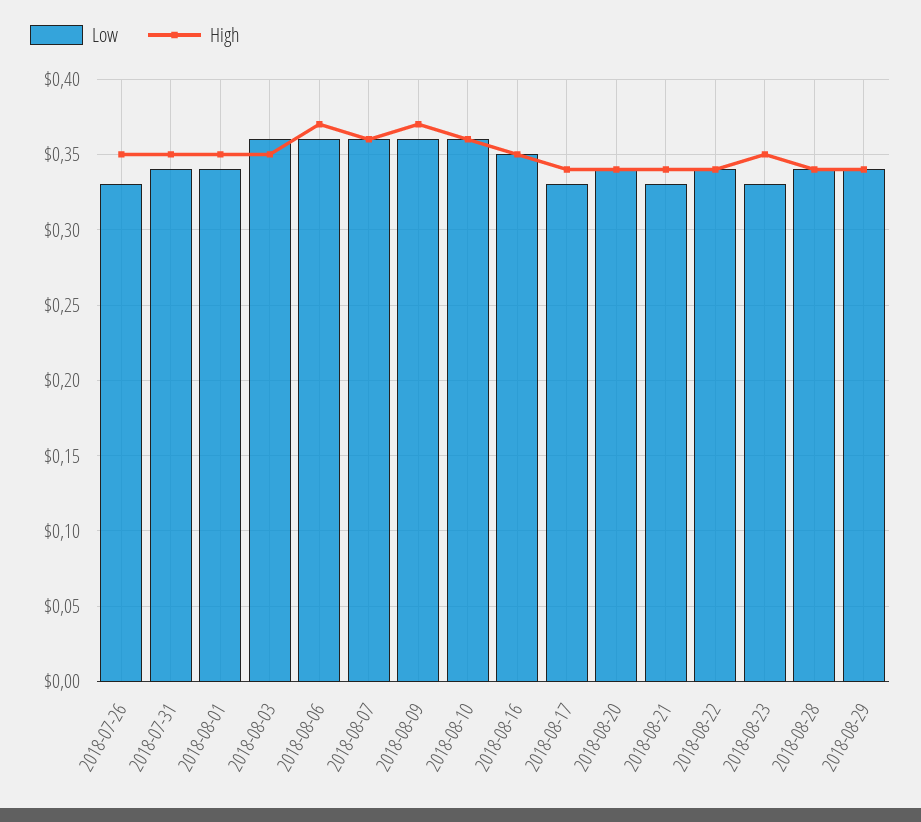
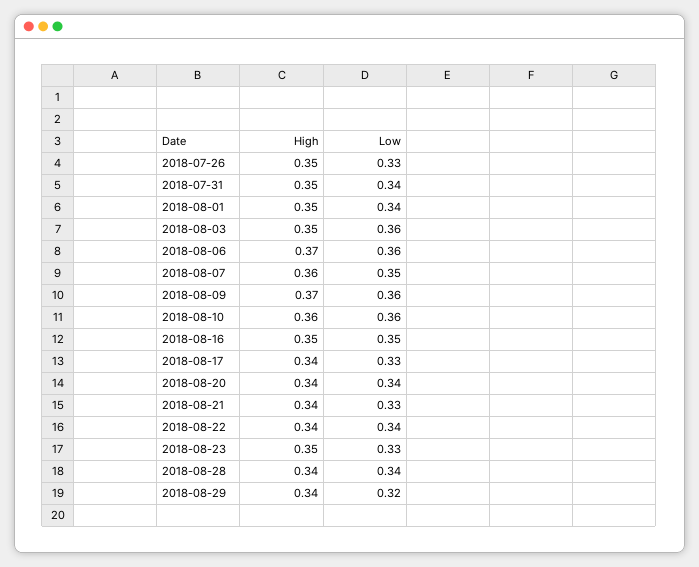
Low, 2018-08-07: 0.36 -> 0.35
Low, 2018-08-29: 0.34 -> 0.32

